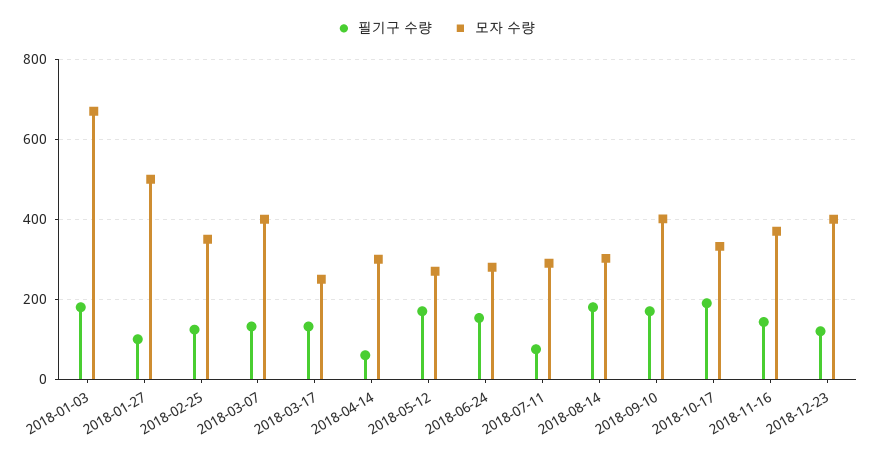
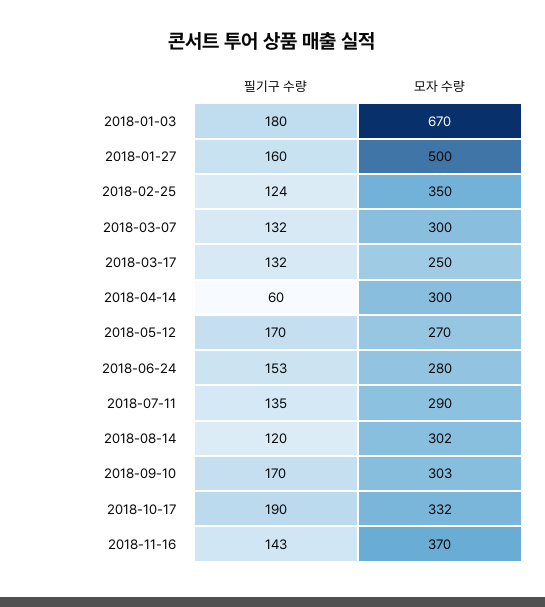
필기구 수량, 2018-01-27: 100 -> 160
모자 수량, 2018-03-07: 400 -> 300
필기구 수량, 2018-07-11: 80 -> 135
필기구 수량, 2018-08-14: 180 -> 120
모자 수량, 2018-09-10: 400 -> 303
필기구 수량, 2018-12-23: 120 -> none
모자 수량, 2018-12-23: 400 -> none

